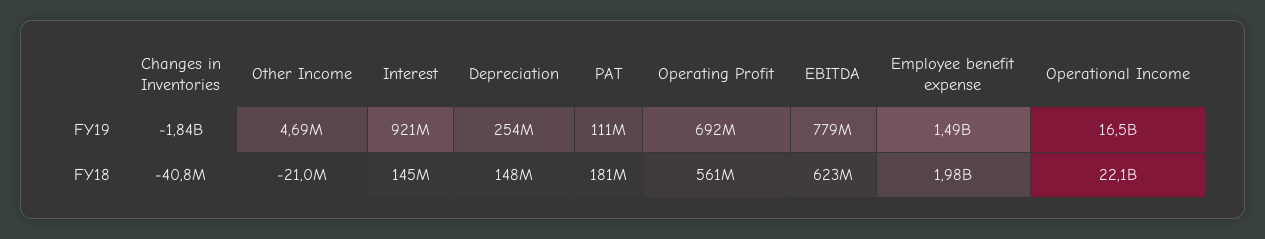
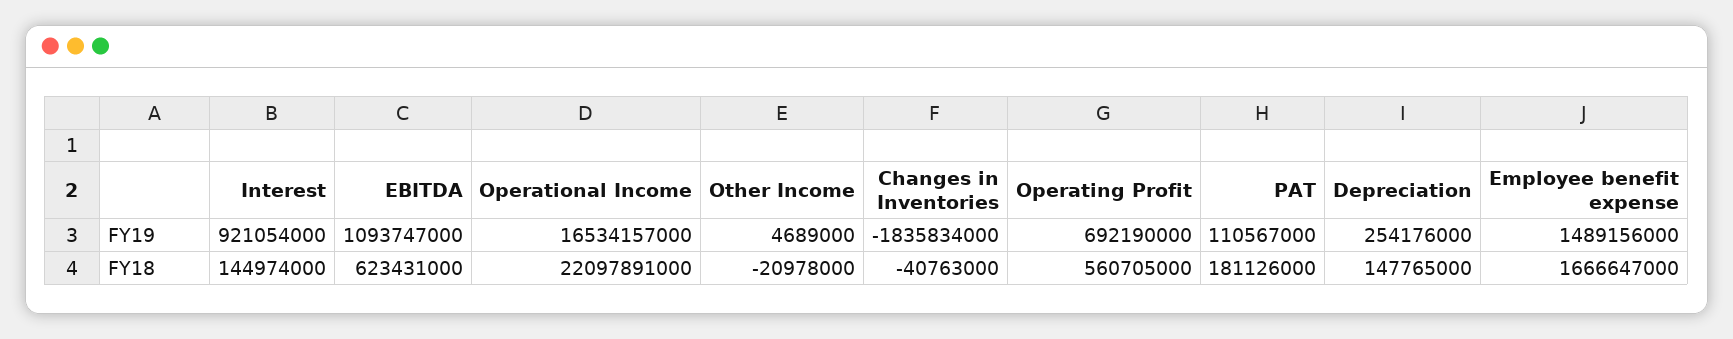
EBITDA, FY19: 779000000 -> 1093747000
Employee benefit expense, FY18: 1980000000 -> 1666647000

